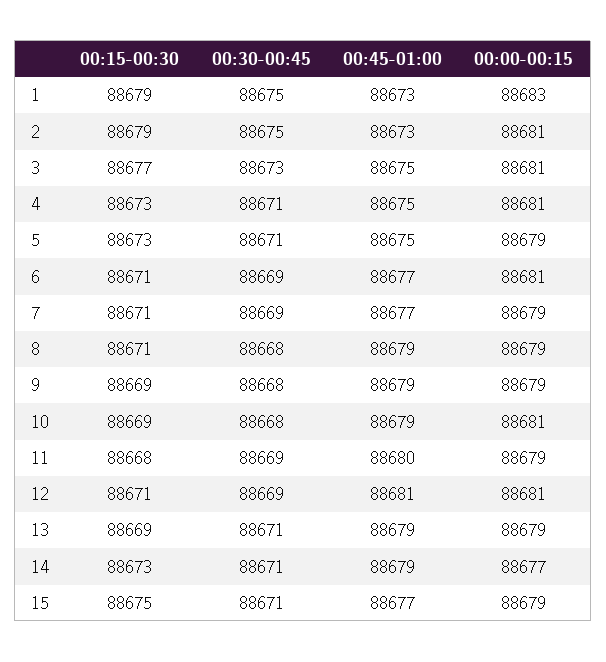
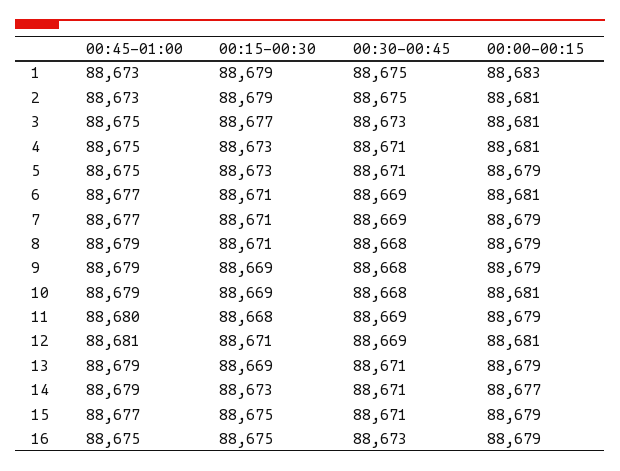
00:45-01:00, 16: none -> 88675
00:15-00:30, 16: none -> 88675
00:30-00:45, 16: none -> 88673
00:00-00:15, 16: none -> 88679

